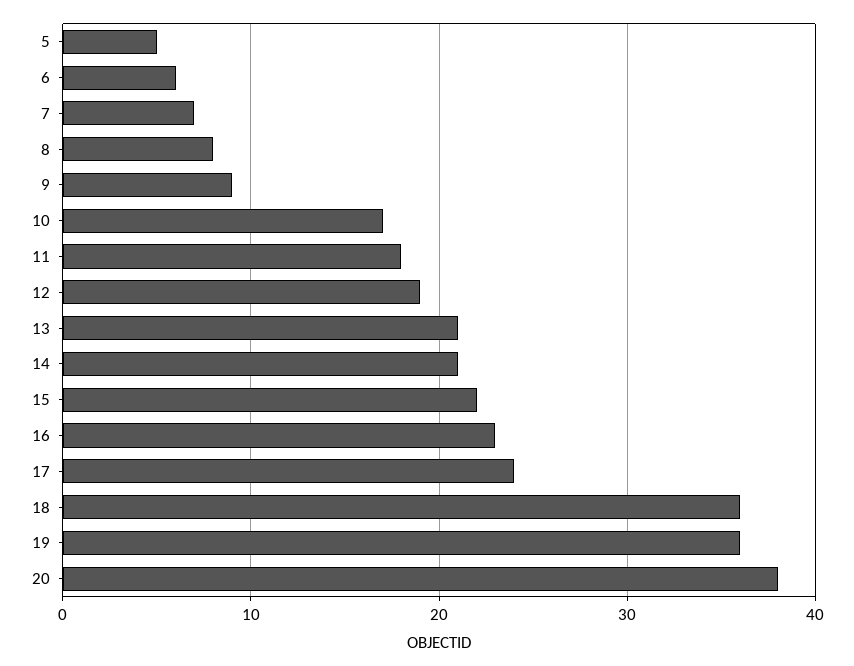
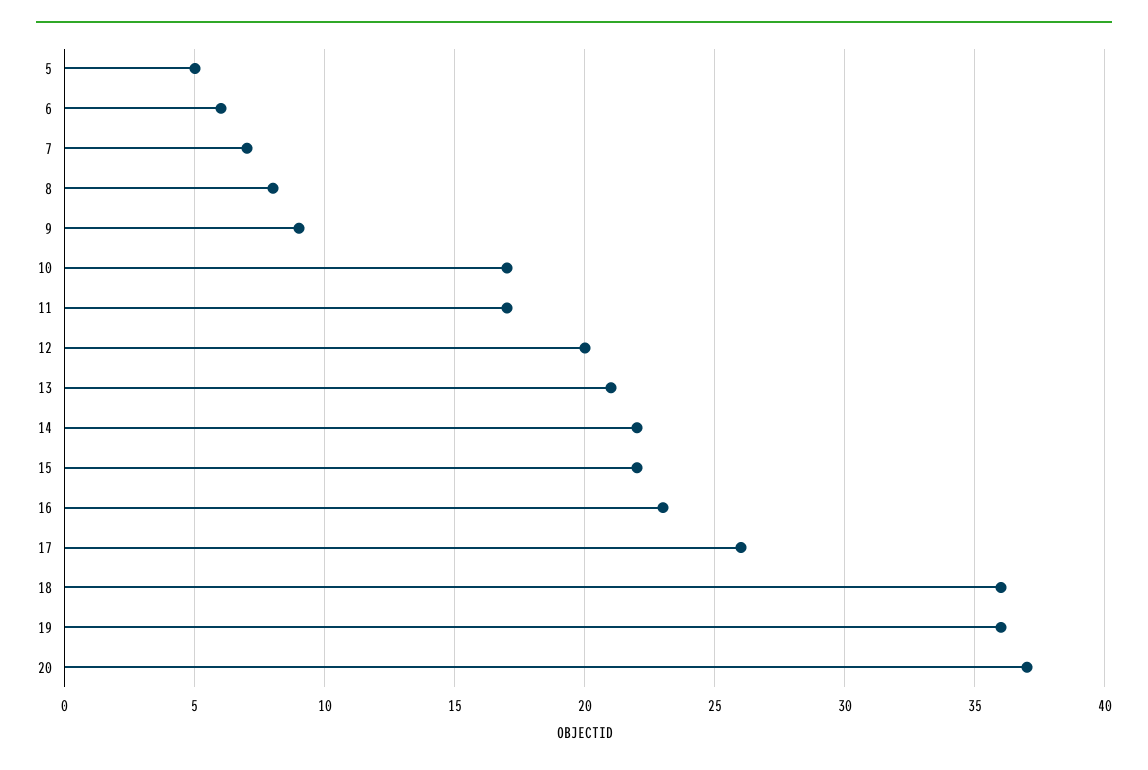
11: 18 -> 17
12: 19 -> 20
14: 21 -> 22
17: 24 -> 26
20: 38 -> 37

